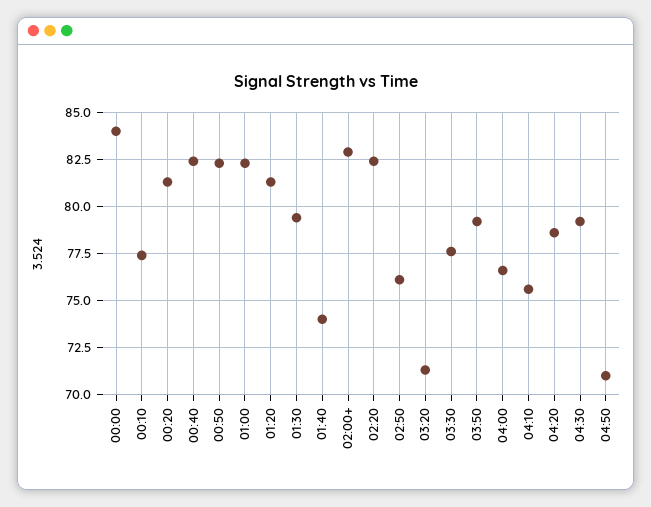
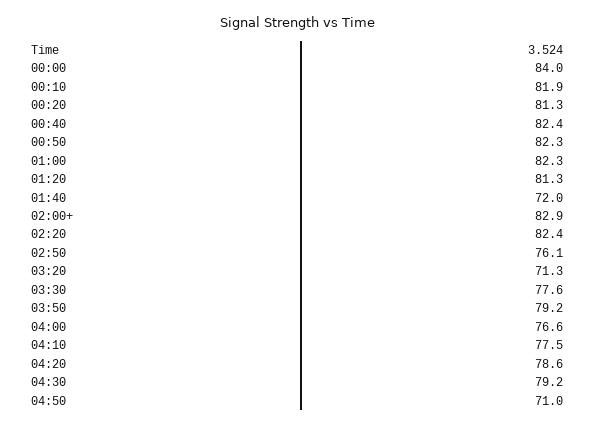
00:10: 77.5 -> 81.9
01:30: 79.5 -> none
01:40: 74 -> 72
04:10: 75.5 -> 77.5

